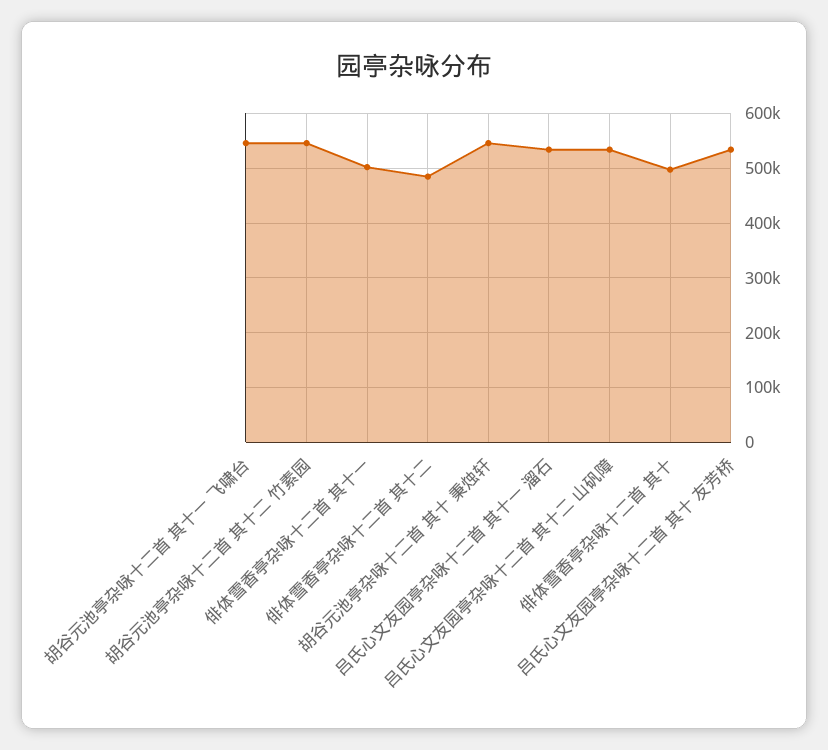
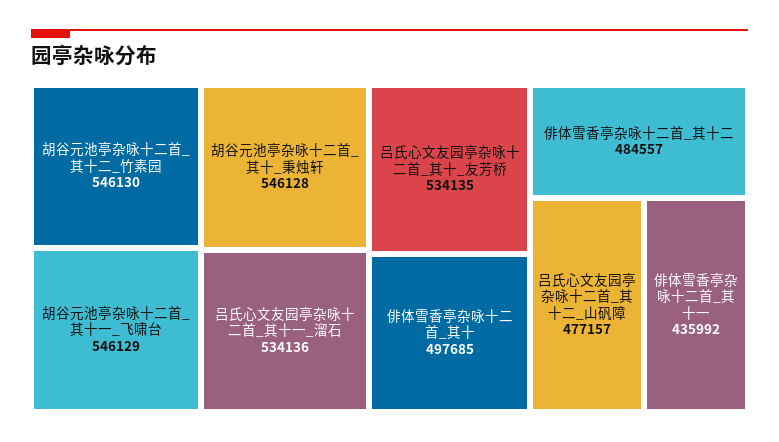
俳体雪香亭杂咏十二首 其十一: 500000 -> 435992
吕氏心文友园亭杂咏十二首 其十二 山矾障: 540000 -> 477157

